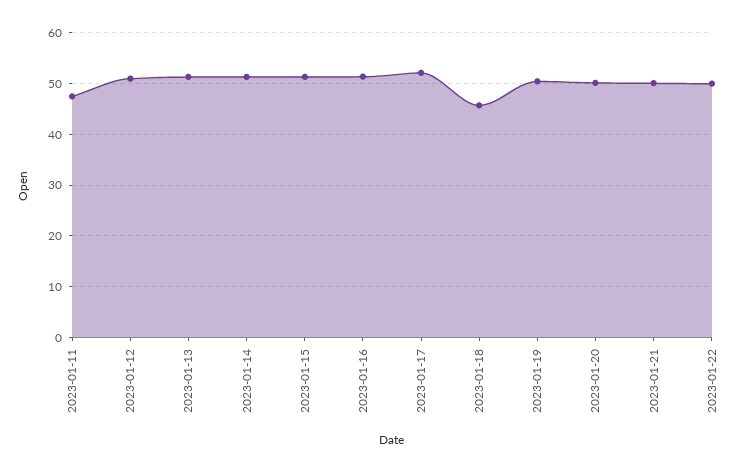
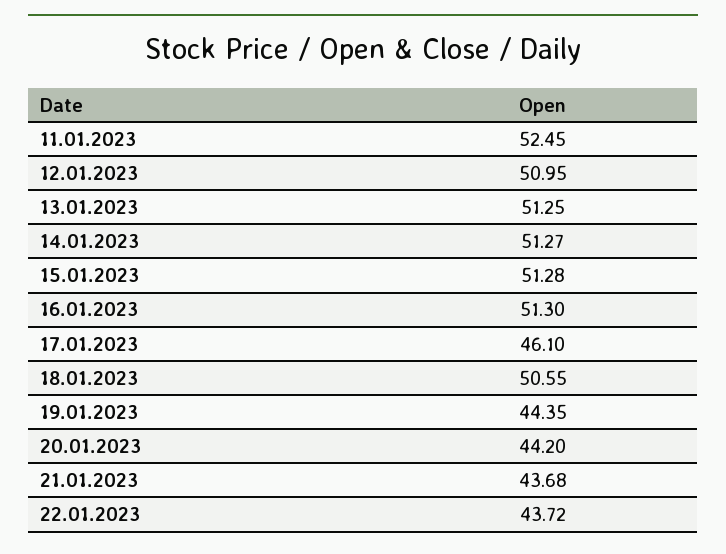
2023-01-11: 48 -> 52.45
2023-01-17: 52 -> 46.1
2023-01-18: 46 -> 50.55
2023-01-19: 50 -> 44.35
2023-01-20: 50 -> 44.2
2023-01-21: 50 -> 43.68
2023-01-22: 50 -> 43.72

